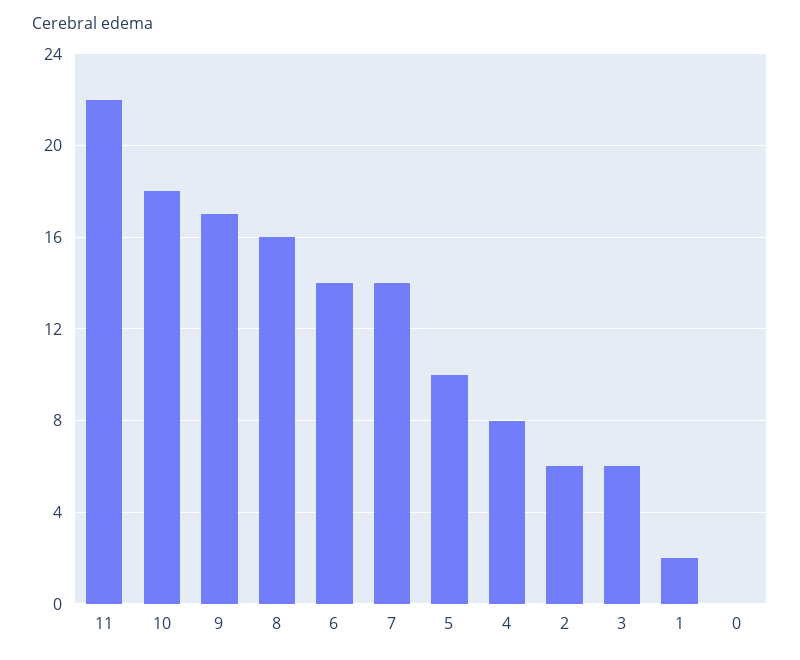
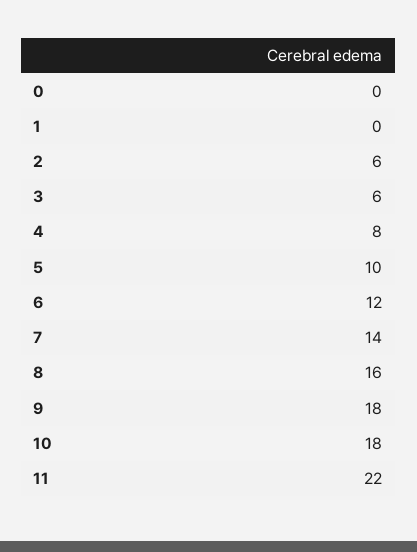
9: 17 -> 18
6: 14 -> 12
1: 2 -> 0

